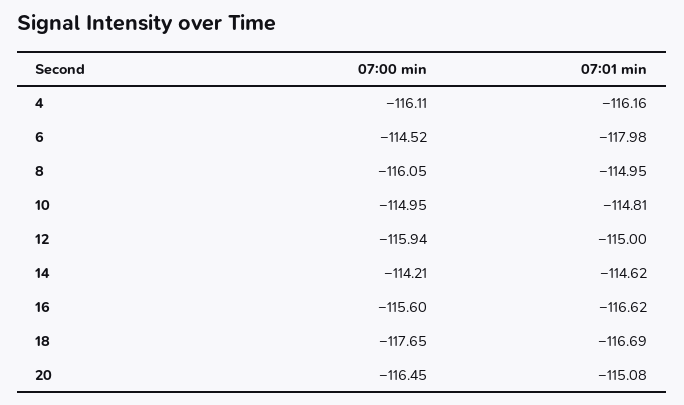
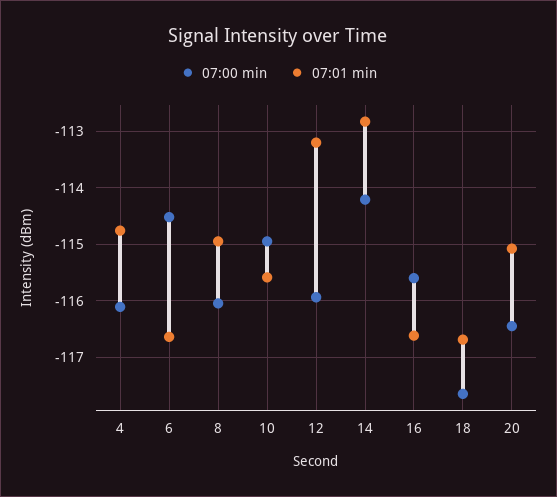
07:01 min, 4: -116.16 -> -114.8
07:01 min, 6: -117.98 -> -116.6
07:01 min, 10: -114.81 -> -115.6
07:01 min, 12: -115 -> -113.2
07:01 min, 14: -114.62 -> -112.8

